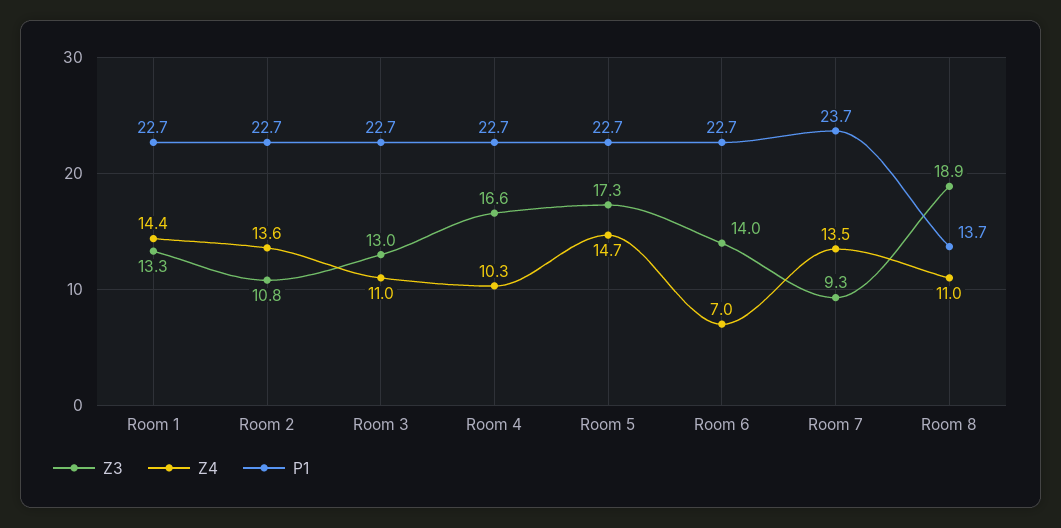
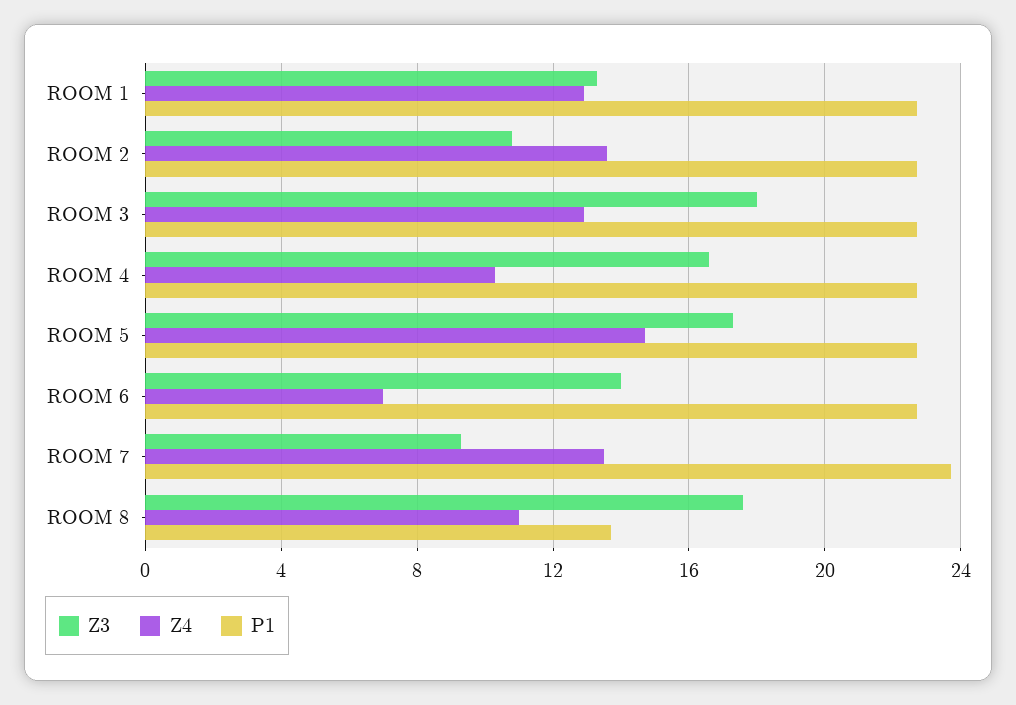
Z4, Room 1: 14.4 -> 13
Z3, Room 3: 13 -> 18
Z4, Room 3: 11 -> 13
Z3, Room 8: 18.9 -> 17.5

